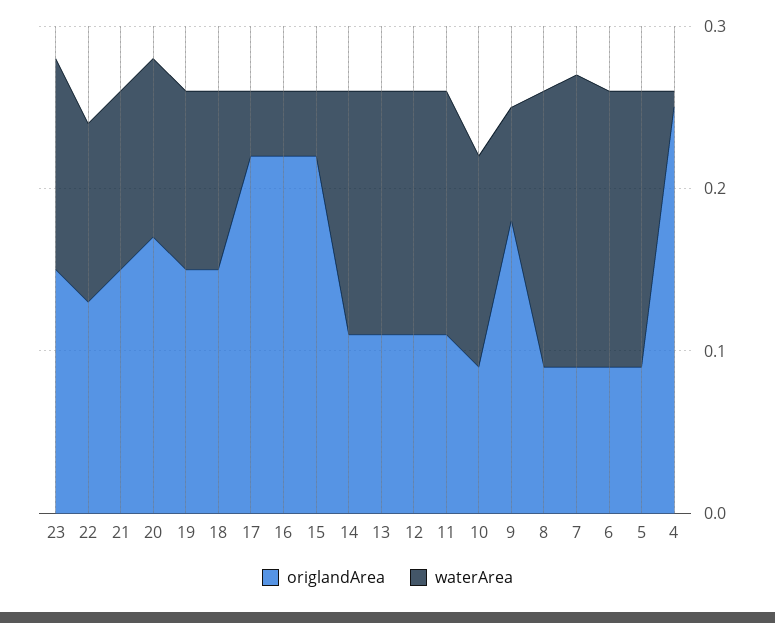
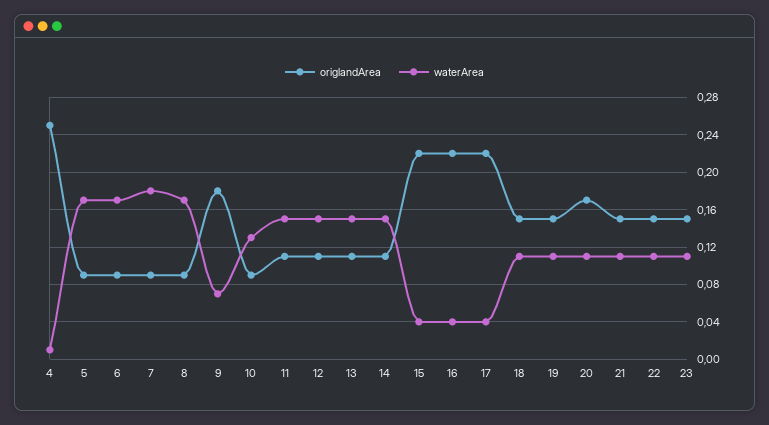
waterArea, 23: 0.13 -> 0.11
origlandArea, 22: 0.13 -> 0.15

